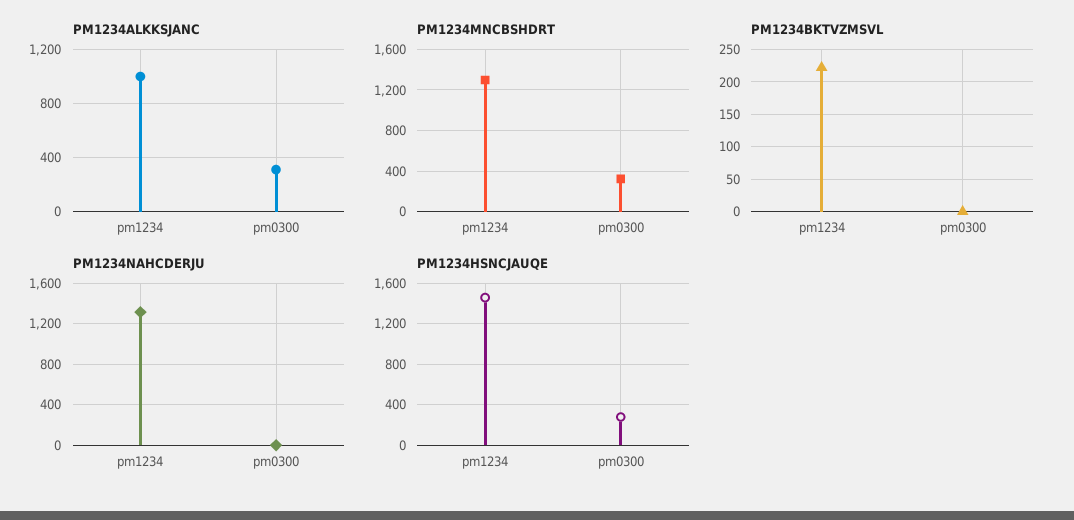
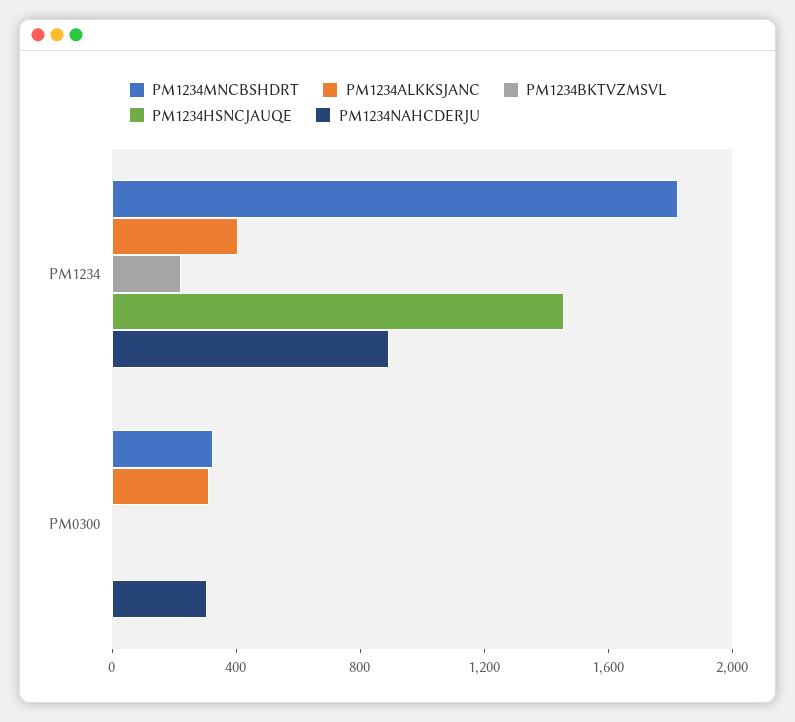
PM1234ALKKSJANC, pm1234: 1000 -> 400
PM1234MNCBSHDRT, pm1234: 1300 -> 1800
PM1234NAHCDERJU, pm1234: 1300 -> 900
PM1234NAHCDERJU, pm0300: 0 -> 300
PM1234HSNCJAUQE, pm0300: 300 -> 0

